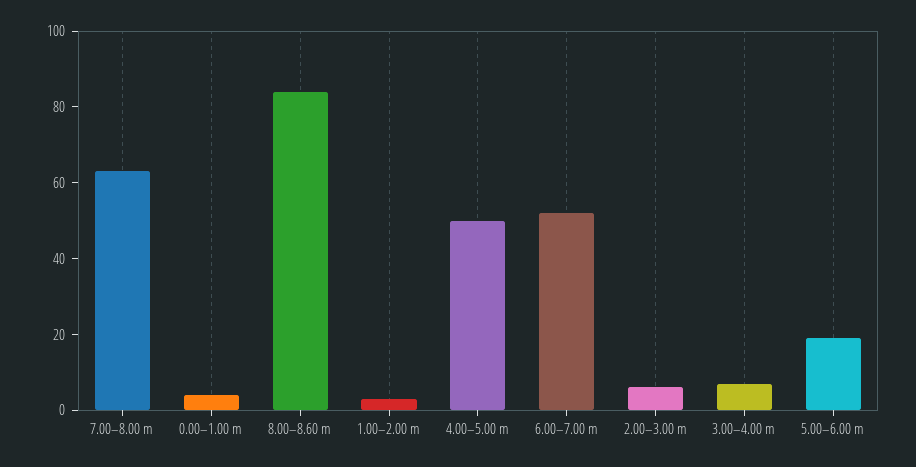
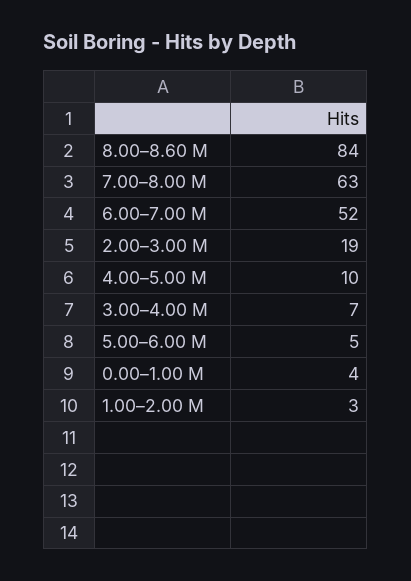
4.00–5.00 m: 50 -> 10
2.00–3.00 m: 5 -> 19
5.00–6.00 m: 20 -> 5

